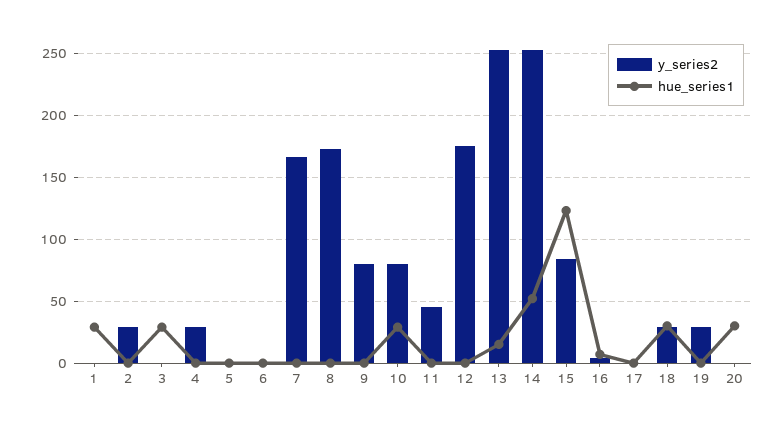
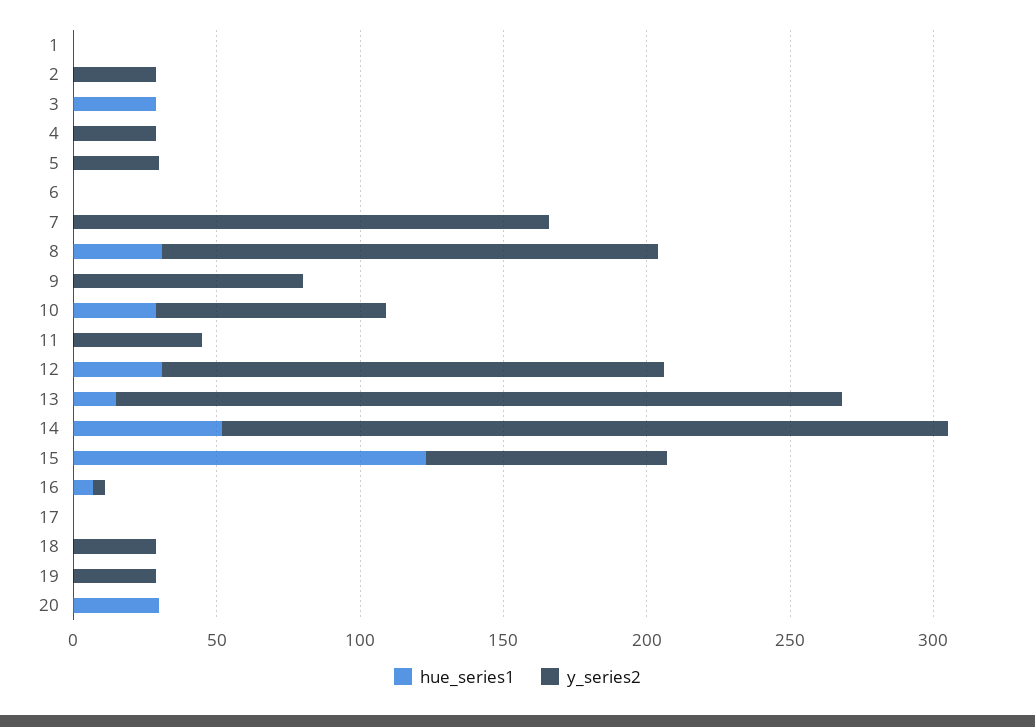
hue_series1, 1: 30 -> 0
y_series2, 5: 0 -> 30
hue_series1, 8: 0 -> 30
hue_series1, 12: 0 -> 30
hue_series1, 18: 30 -> 0

